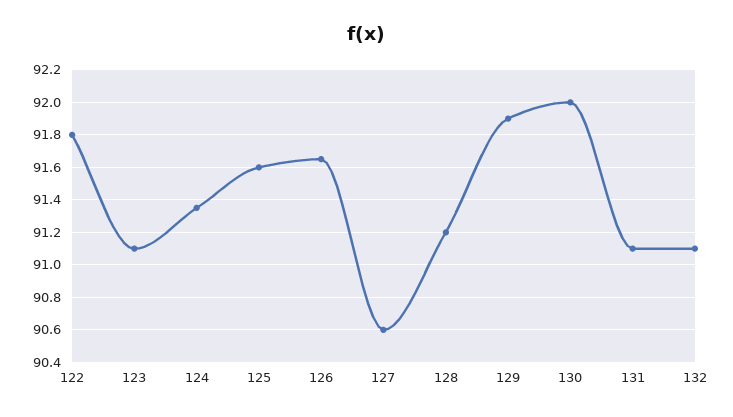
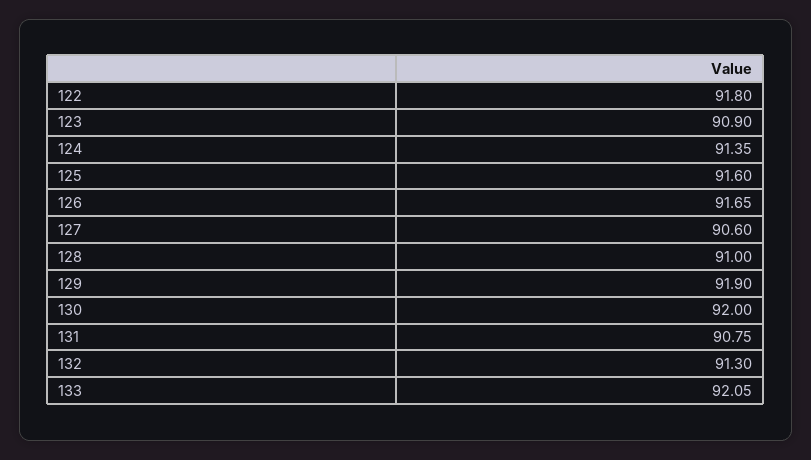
123: 91.1 -> 90.9
128: 91.2 -> 91
131: 91.1 -> 90.75
132: 91.1 -> 91.3
133: none -> 92.05

